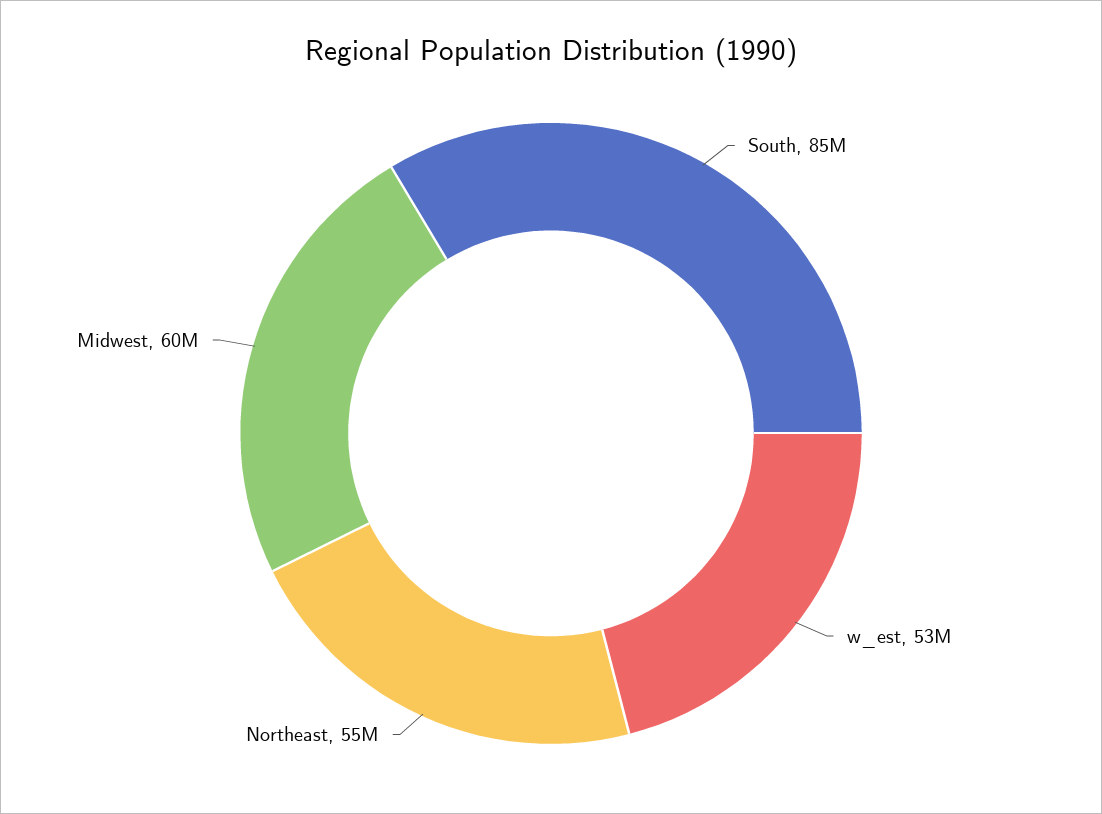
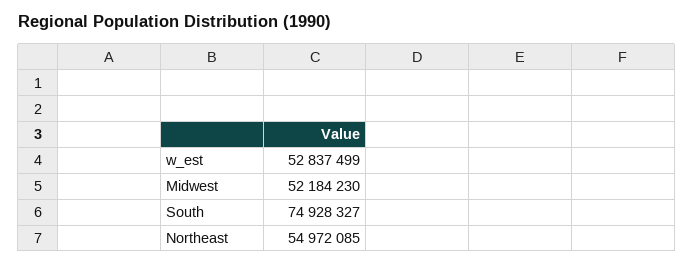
South: 85000000 -> 74928327
Midwest: 60000000 -> 52184230

